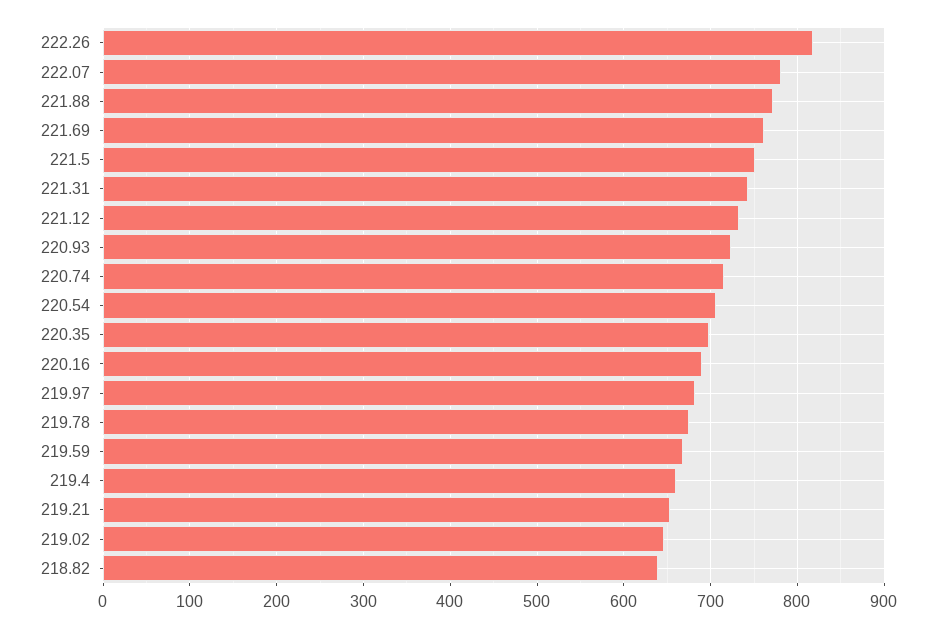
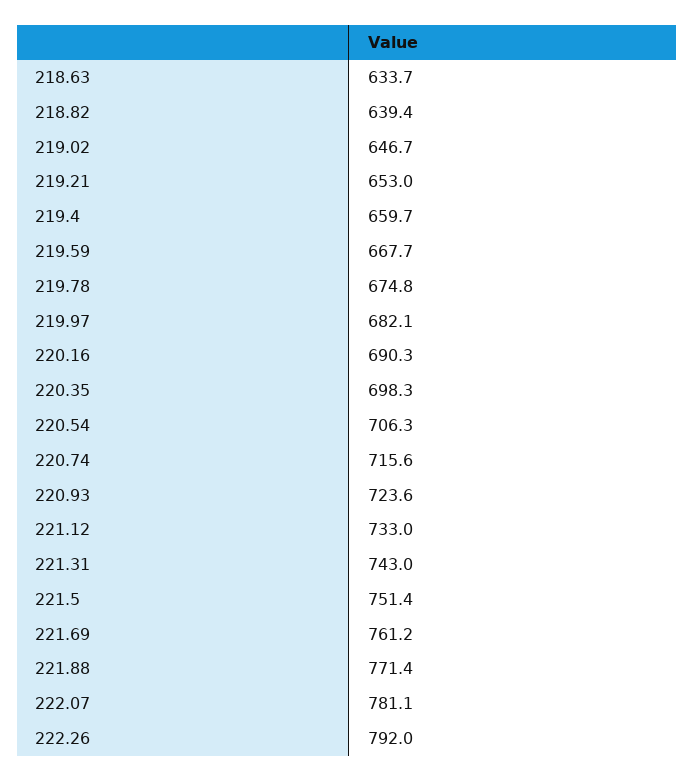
222.26: 820 -> 792
218.63: none -> 633.7

